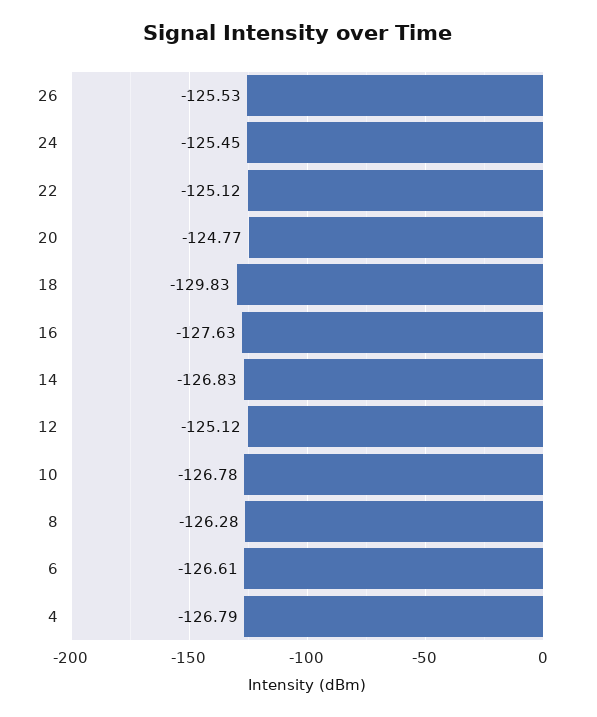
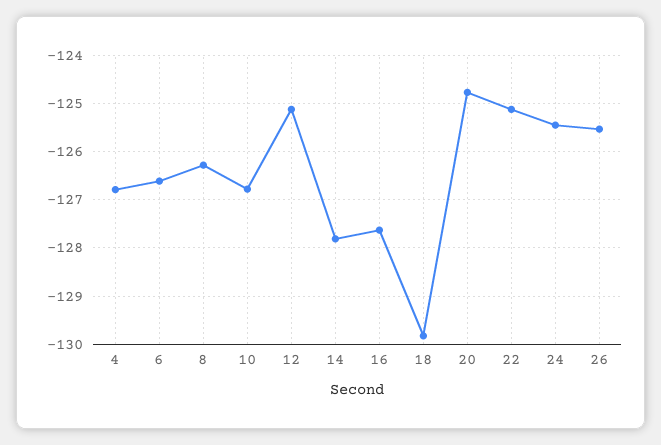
14: -126.83 -> -127.8

